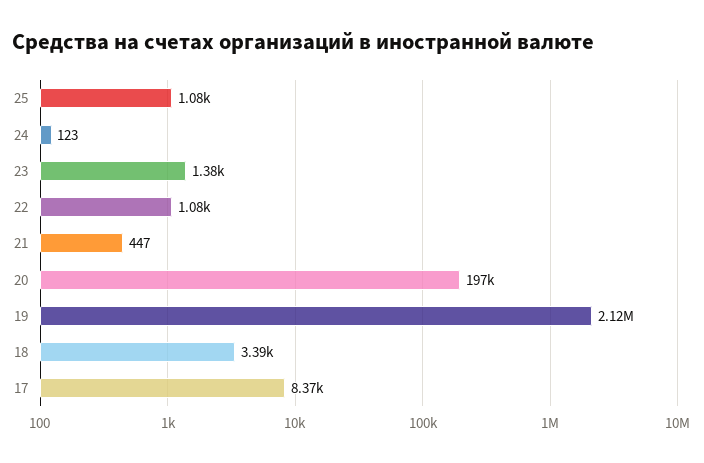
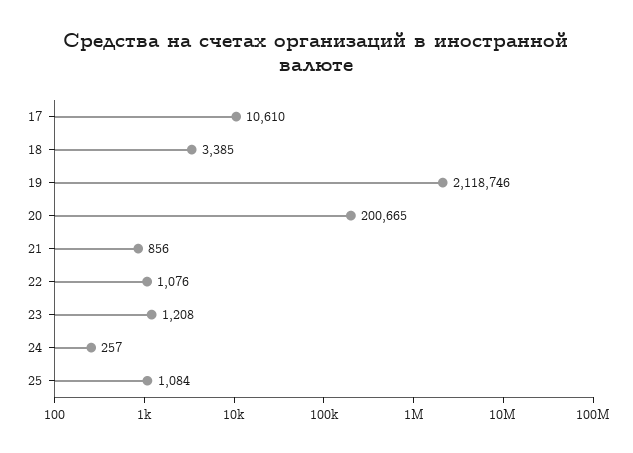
24: 123 -> 257
23: 1380 -> 1208
21: 447 -> 856
20: 197000 -> 200665
17: 8370 -> 10610

